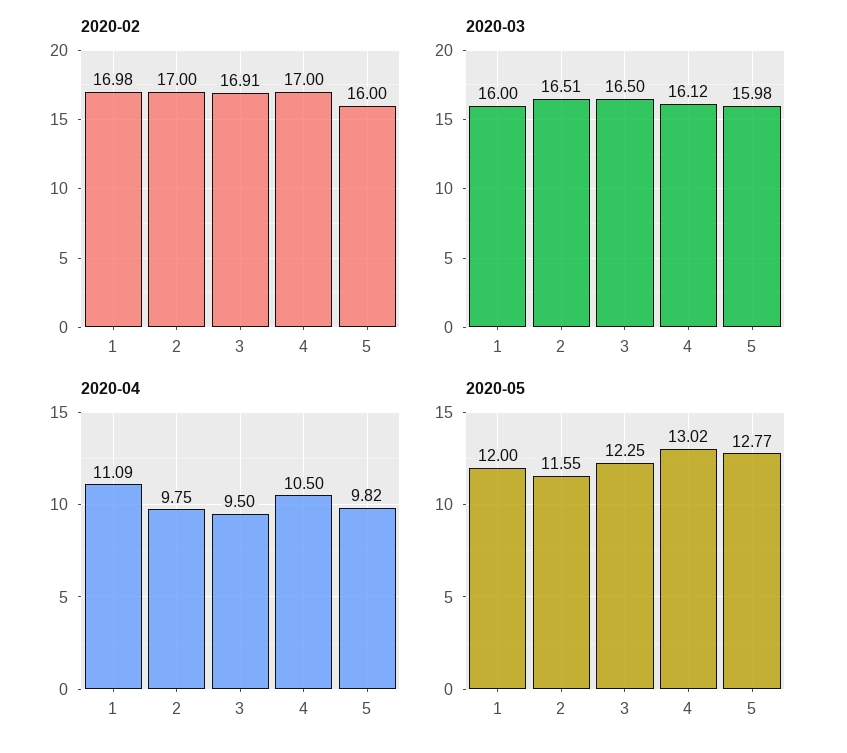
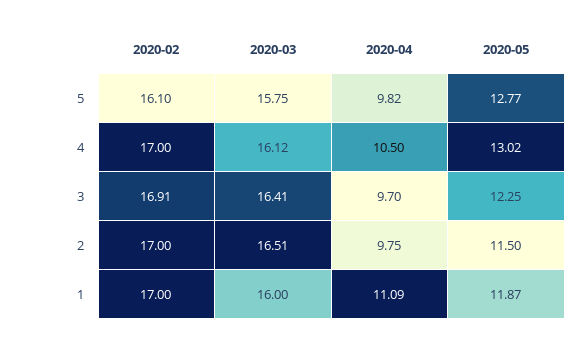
2020-02, 1: 16.98 -> 17
2020-02, 5: 16 -> 16.1
2020-03, 3: 16.5 -> 16.41
2020-03, 5: 15.98 -> 15.75
2020-04, 3: 9.5 -> 9.7
2020-05, 1: 12 -> 11.87
2020-05, 2: 11.55 -> 11.5

